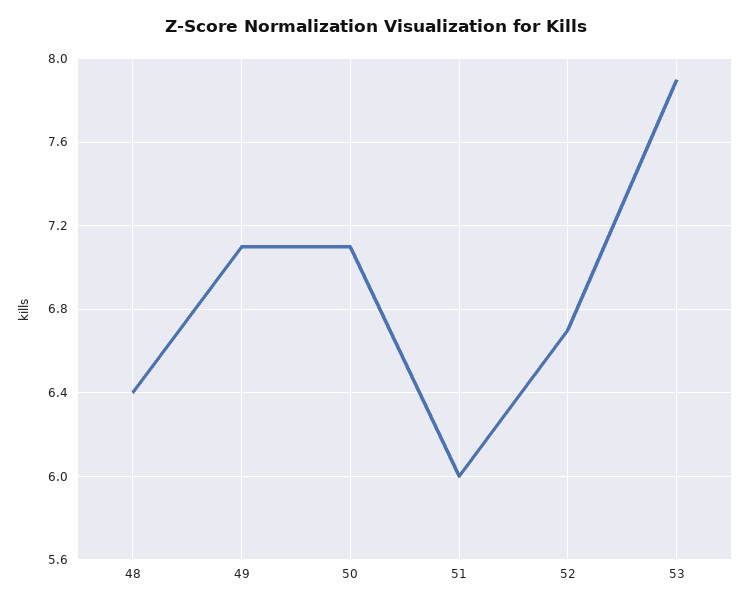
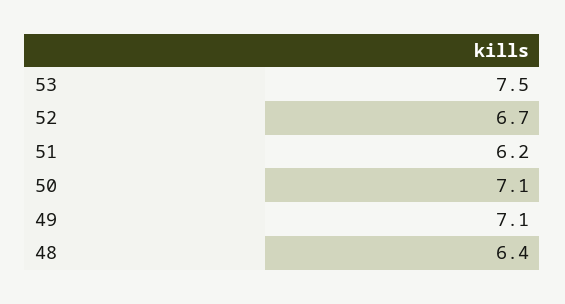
51: 6 -> 6.2
53: 7.9 -> 7.5

